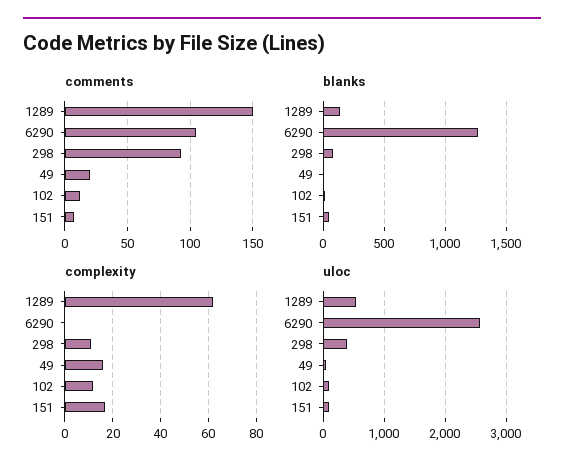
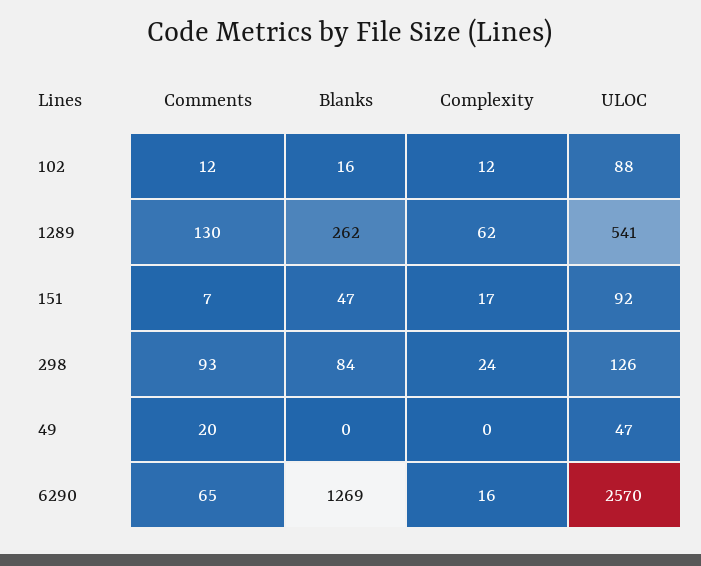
comments, 1289: 150 -> 130
comments, 6290: 105 -> 65
blanks, 1289: 150 -> 262
complexity, 6290: 0 -> 16
complexity, 298: 10 -> 24
complexity, 49: 15 -> 0
uloc, 298: 400 -> 126

